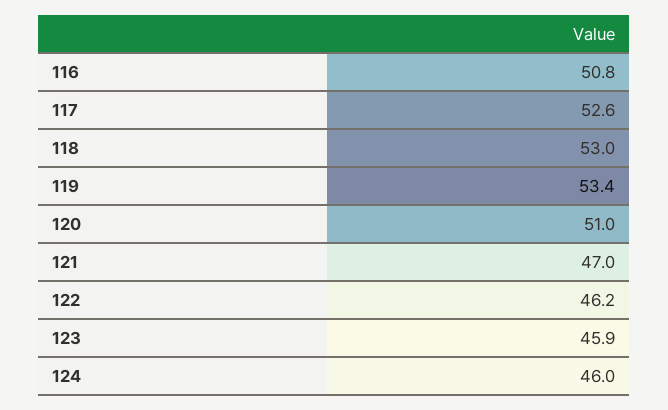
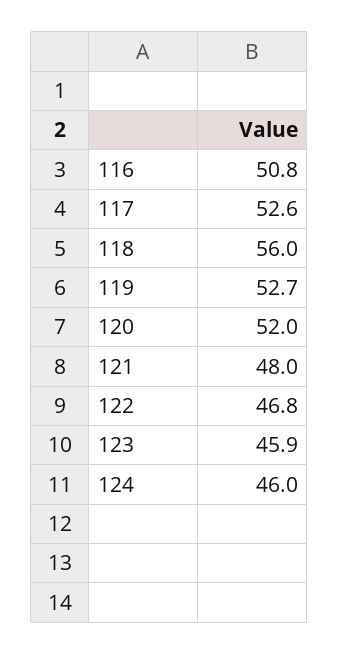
118: 53 -> 56
119: 53.4 -> 52.7
120: 51 -> 52
121: 47 -> 48
122: 46.2 -> 46.8

